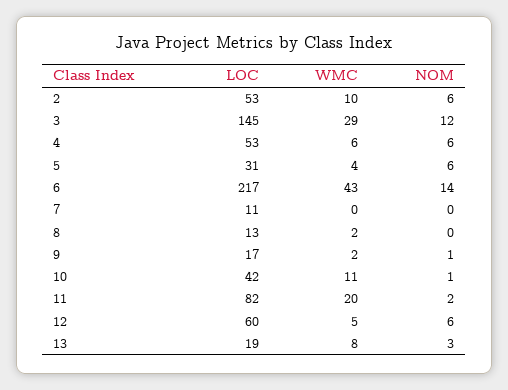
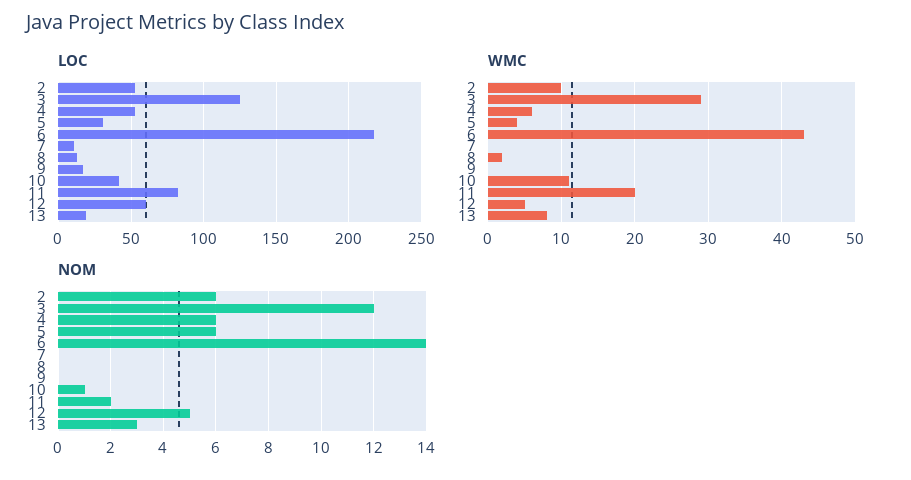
LOC, 3: 145 -> 125
WMC, 9: 2 -> 0
NOM, 9: 1 -> 0
NOM, 12: 6 -> 5

